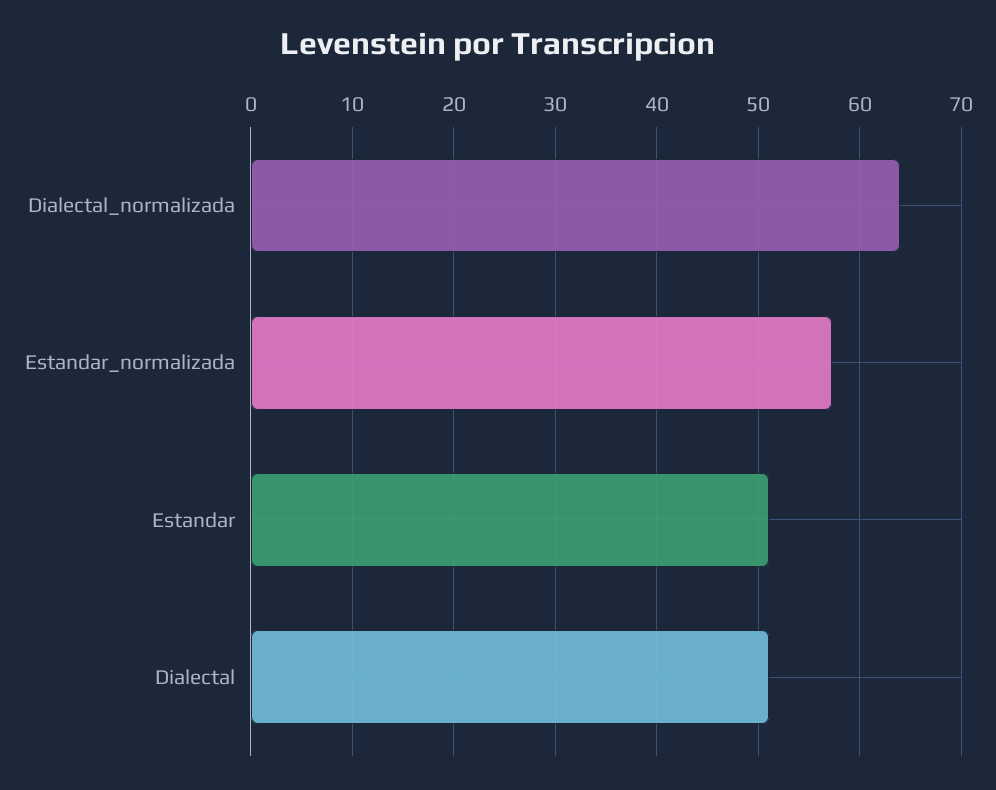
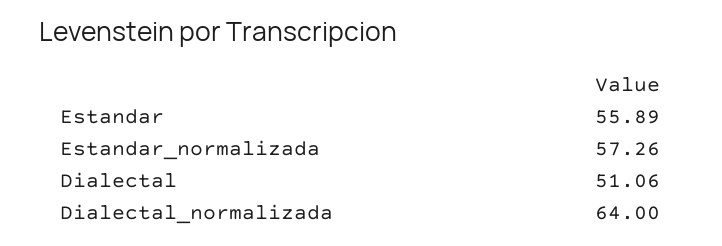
Estandar: 51 -> 55.89

